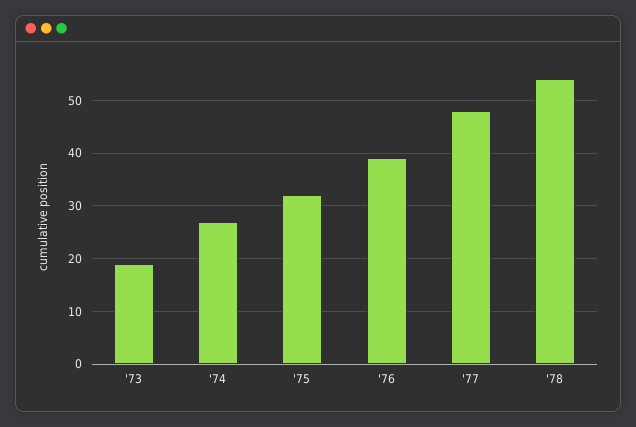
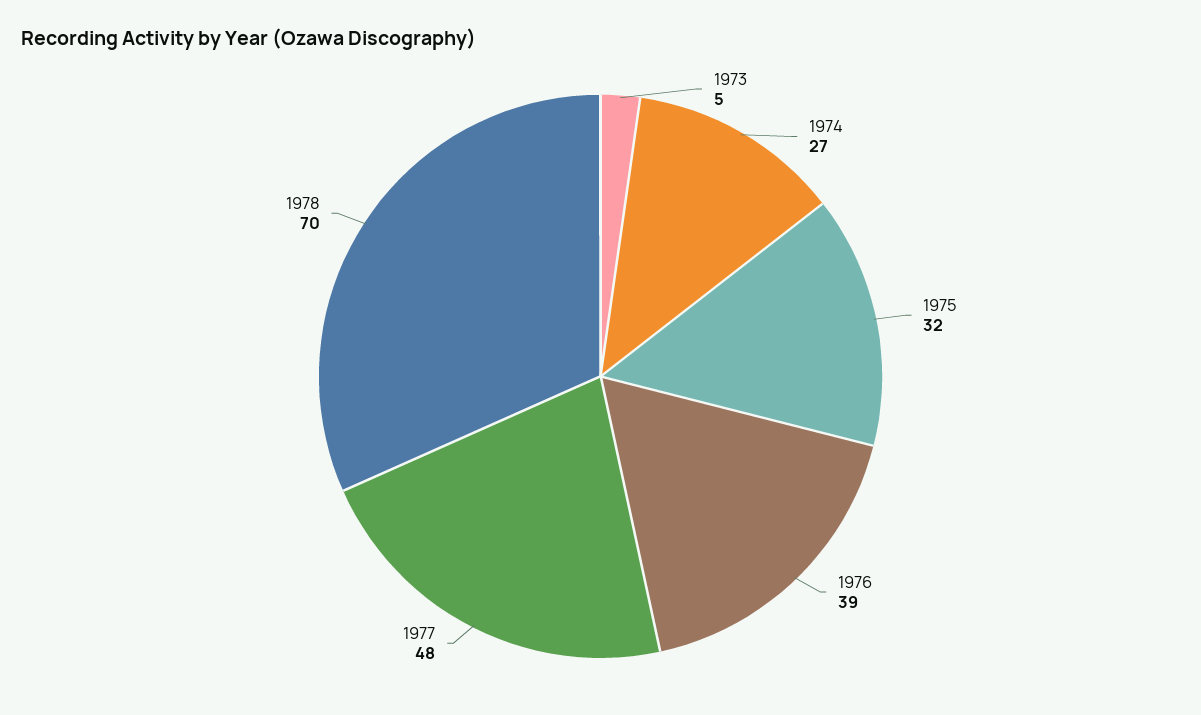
'73: 20 -> 5
'78: 55 -> 70

